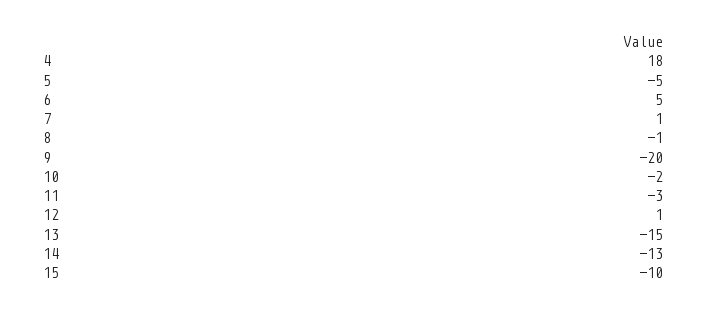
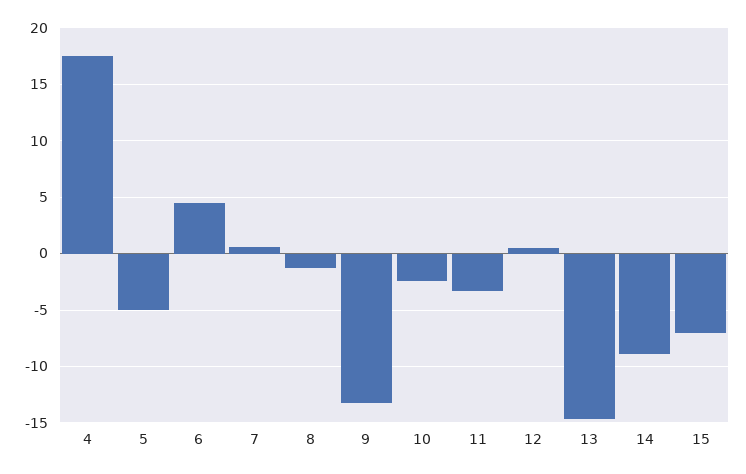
9: -20 -> -13
14: -13 -> -9
15: -10 -> -7

